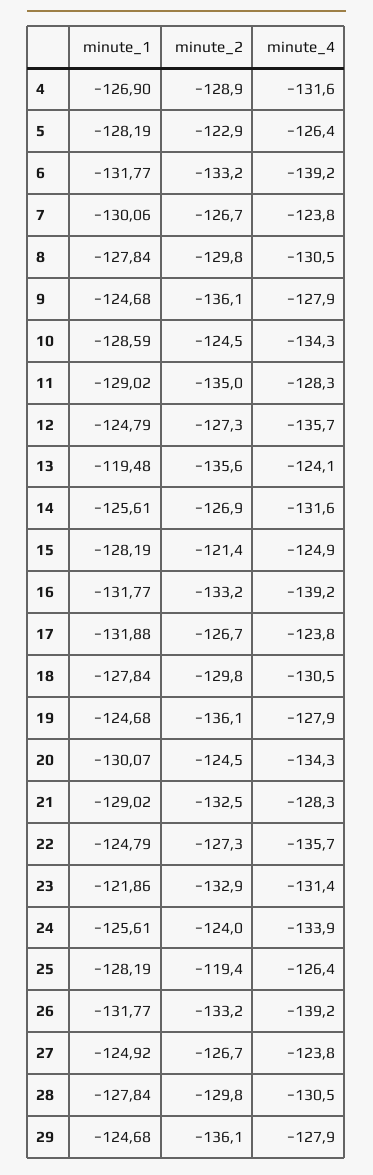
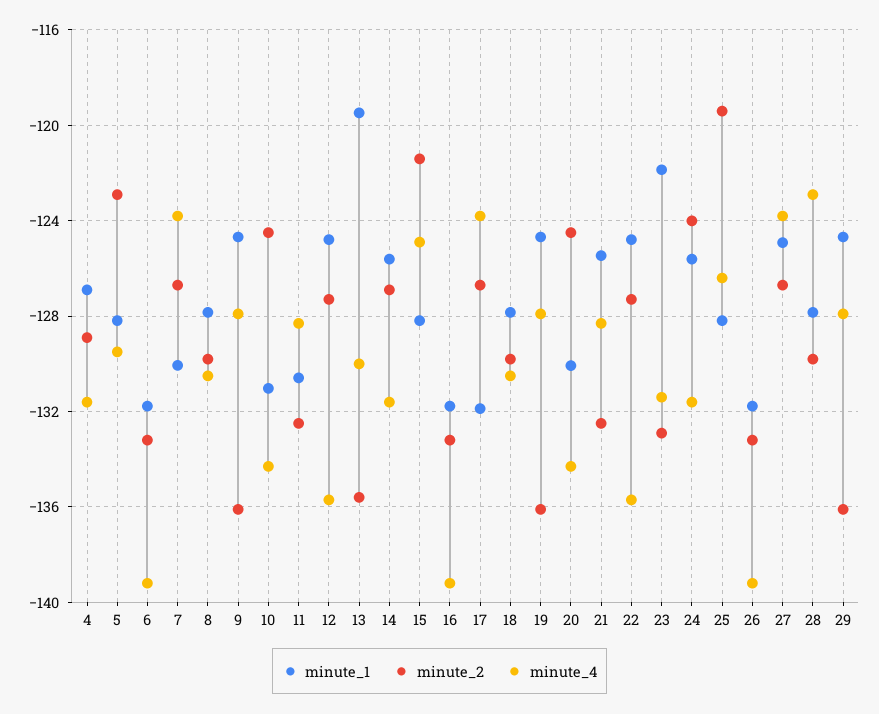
minute_4, 5: -126.4 -> -129.5
minute_1, 10: -128.59 -> -131
minute_1, 11: -129.02 -> -130.5
minute_2, 11: -135 -> -132.5
minute_4, 13: -124.1 -> -130
minute_1, 21: -129.02 -> -125.5
minute_4, 24: -133.9 -> -131.5
minute_4, 28: -130.5 -> -123

